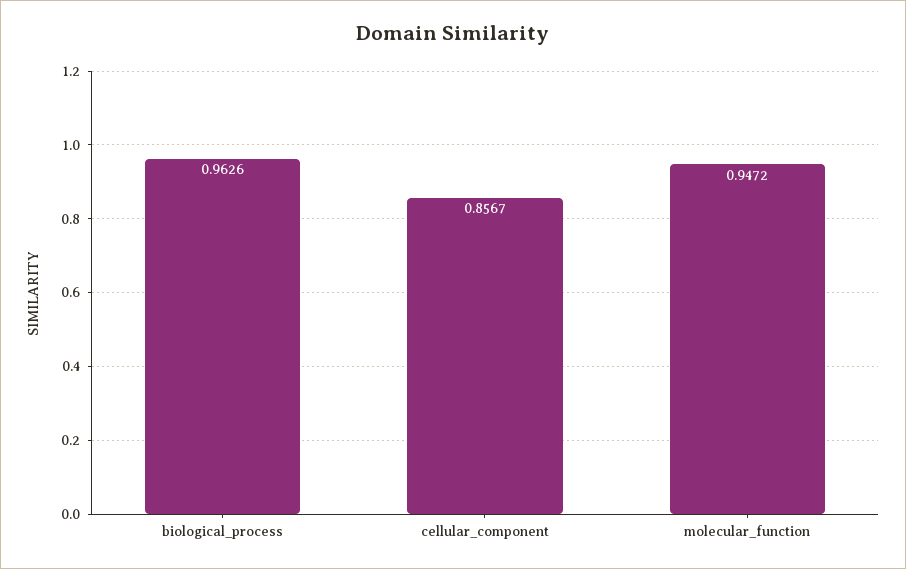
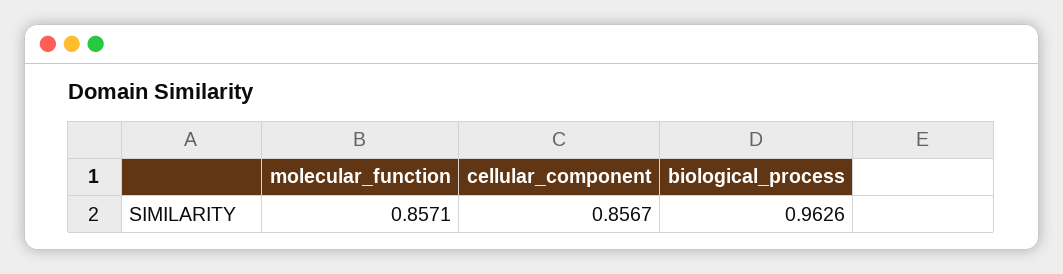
molecular_function: 0.9472 -> 0.8571

